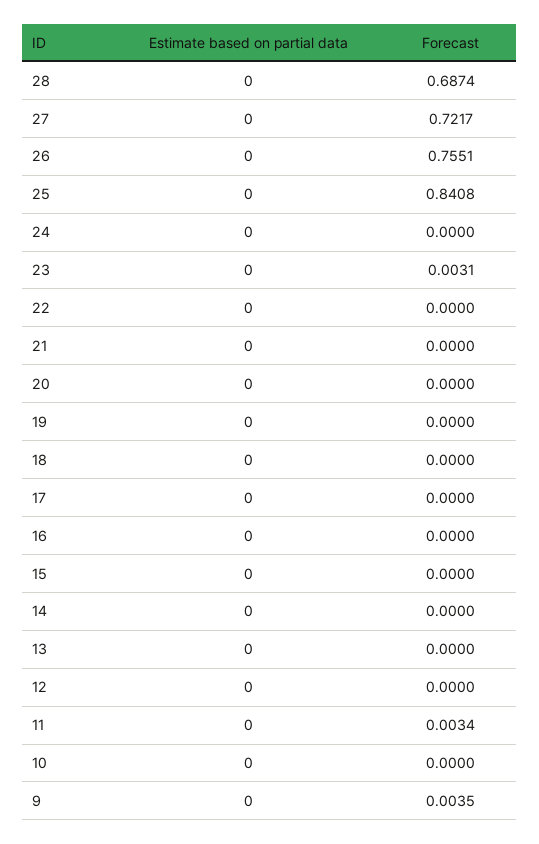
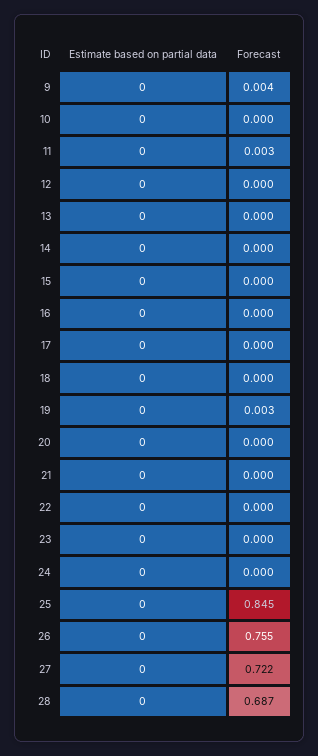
Forecast, 25: 0.8408 -> 0.845
Forecast, 23: 0.0031 -> 0
Forecast, 19: 0 -> 0.003

